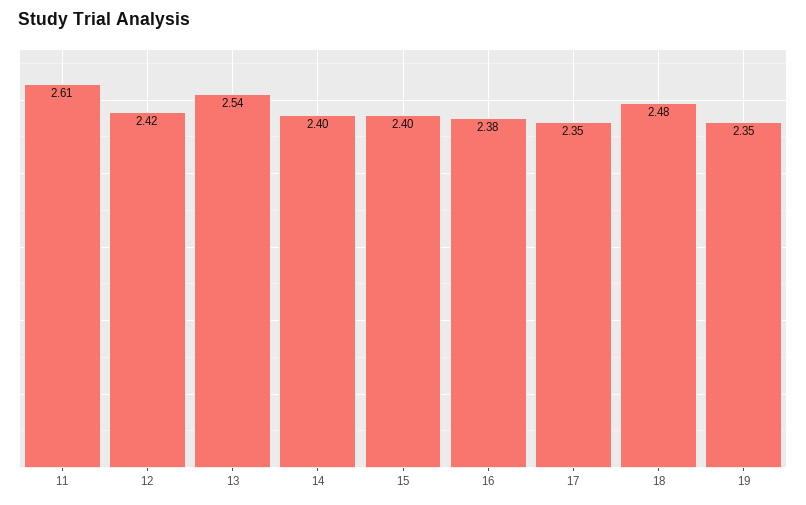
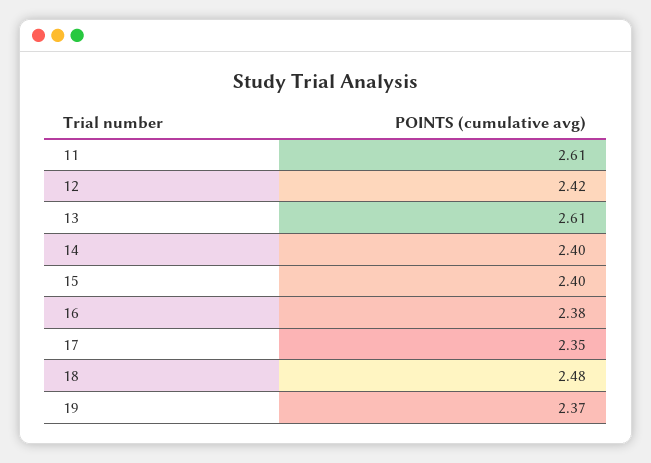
13: 2.54 -> 2.61
19: 2.35 -> 2.37

